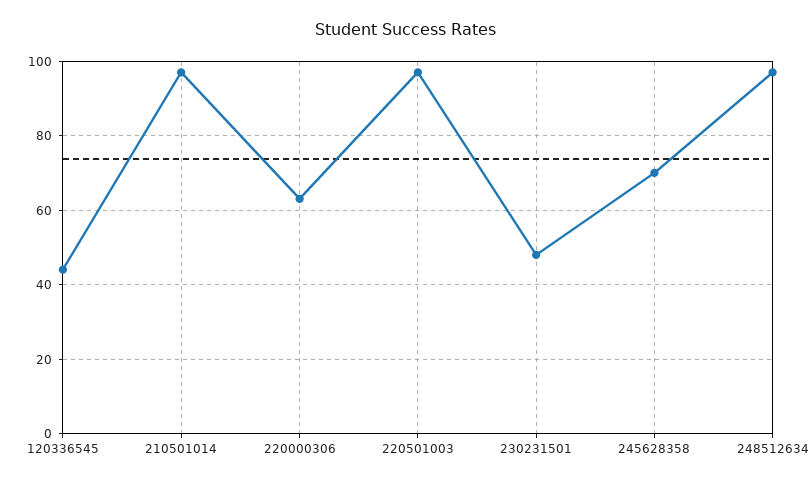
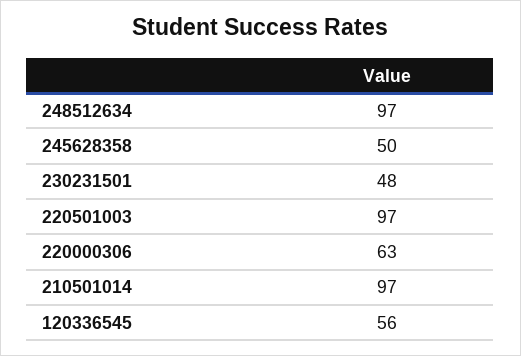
120336545: 45 -> 56
245628358: 70 -> 50

